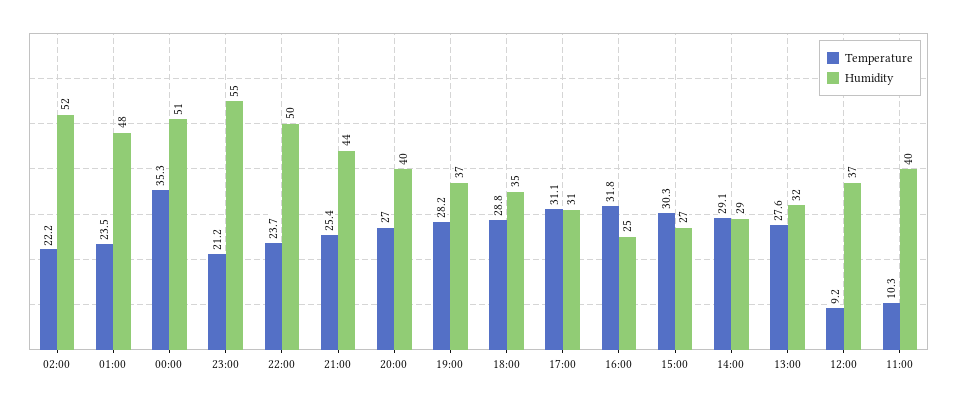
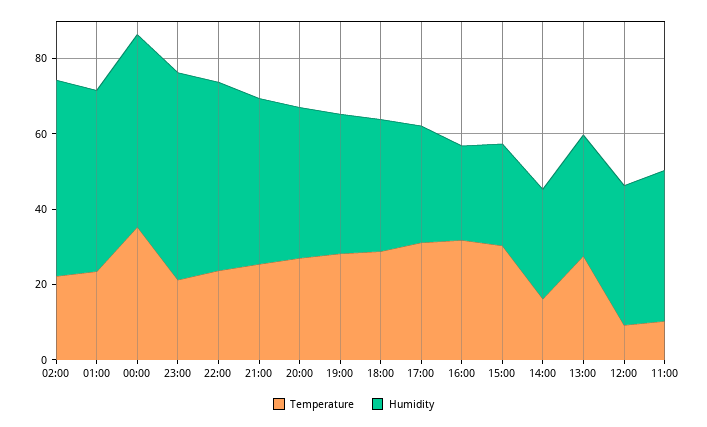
Temperature, 14:00: 29.1 -> 15

